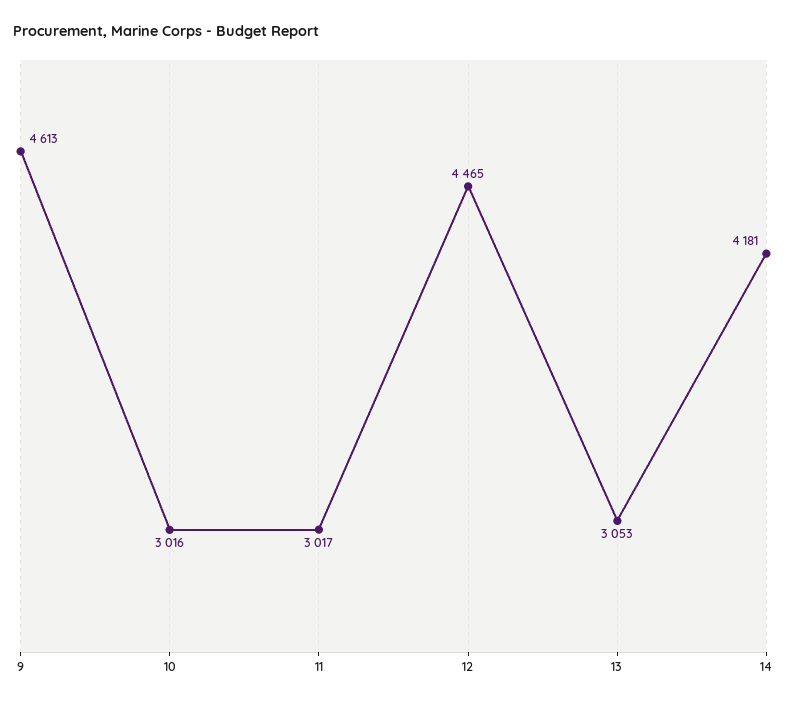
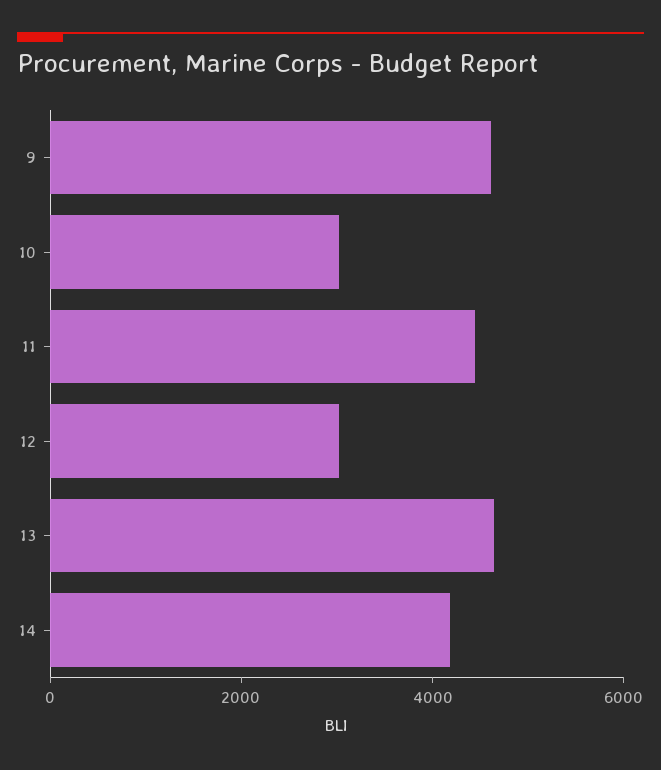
11: 3017 -> 4500
12: 4465 -> 3000
13: 3053 -> 4500

